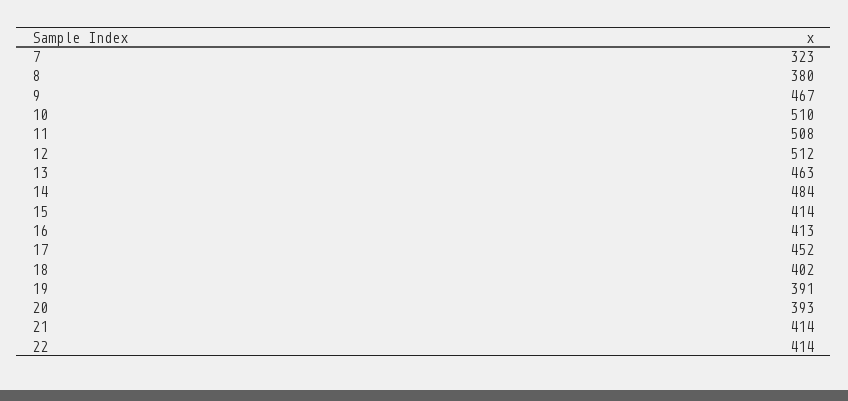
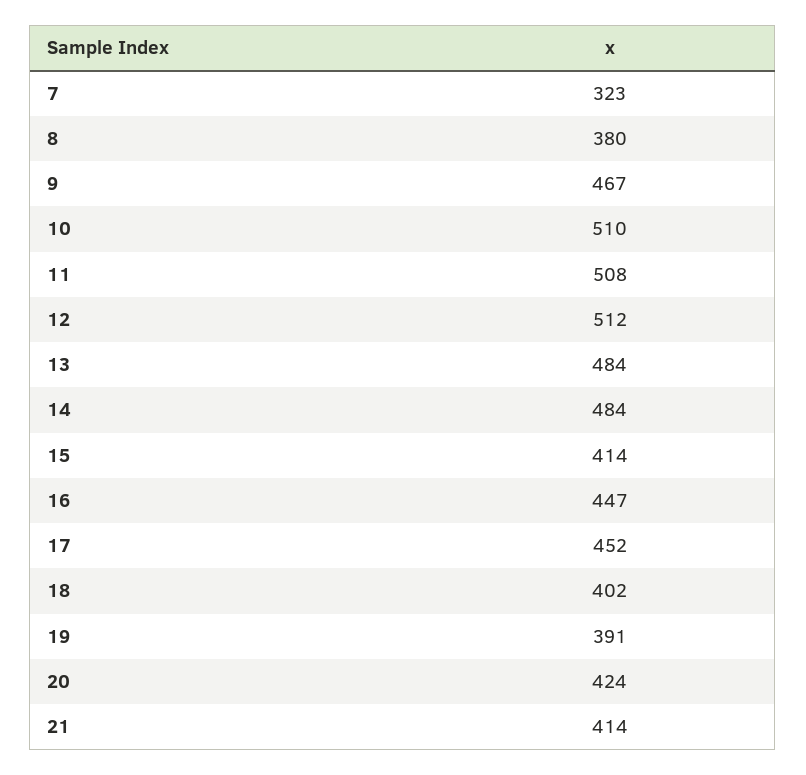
13: 463 -> 484
16: 413 -> 447
20: 393 -> 424
22: 414 -> none

